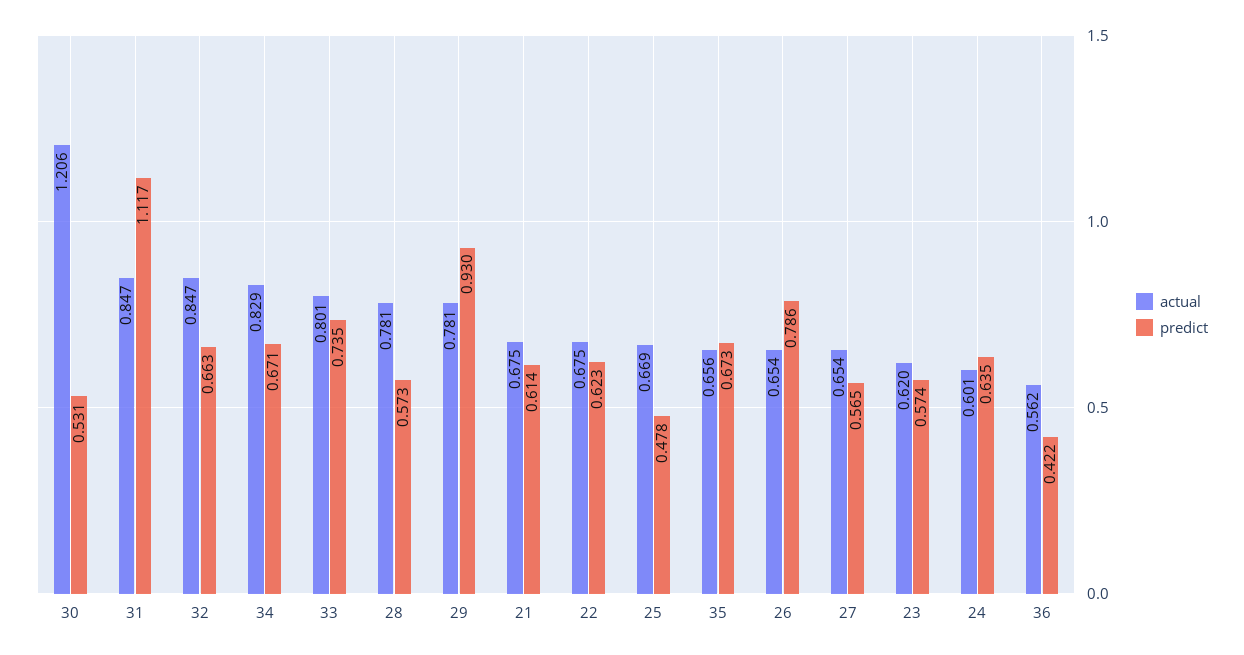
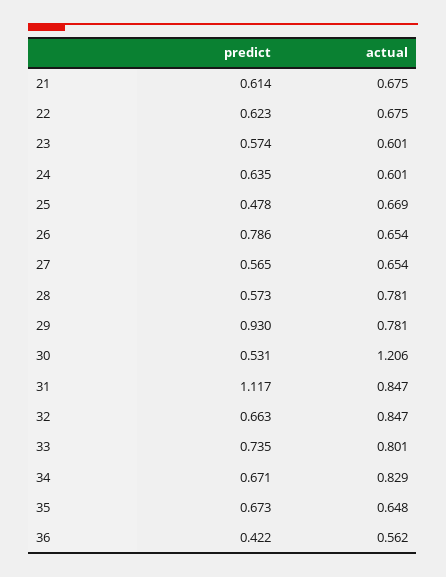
actual, 35: 0.656 -> 0.648
actual, 23: 0.62 -> 0.601

